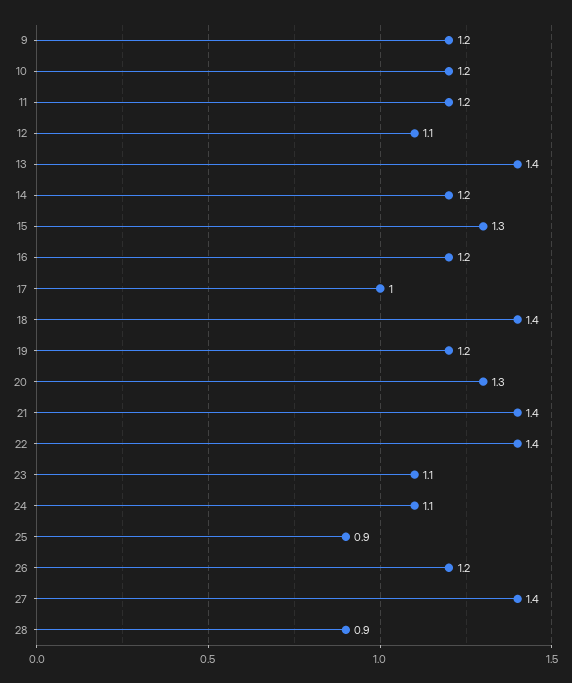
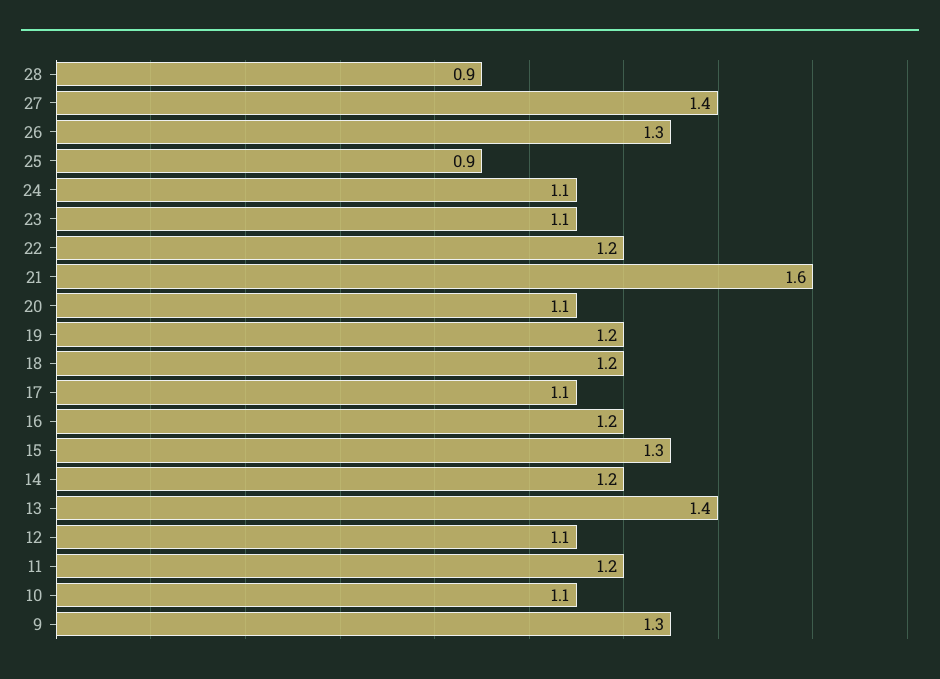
9: 1.2 -> 1.3
10: 1.2 -> 1.1
17: 1 -> 1.1
18: 1.4 -> 1.2
20: 1.3 -> 1.1
21: 1.4 -> 1.6
22: 1.4 -> 1.2
26: 1.2 -> 1.3

